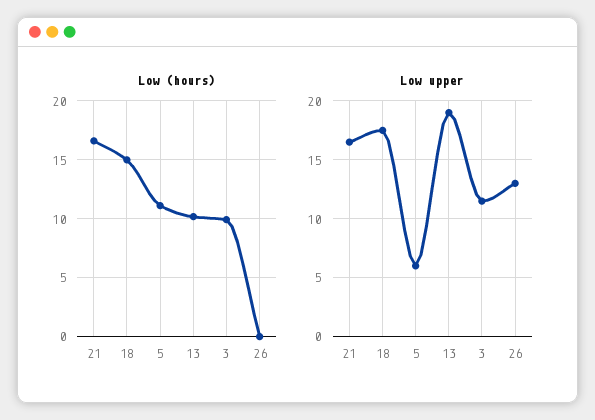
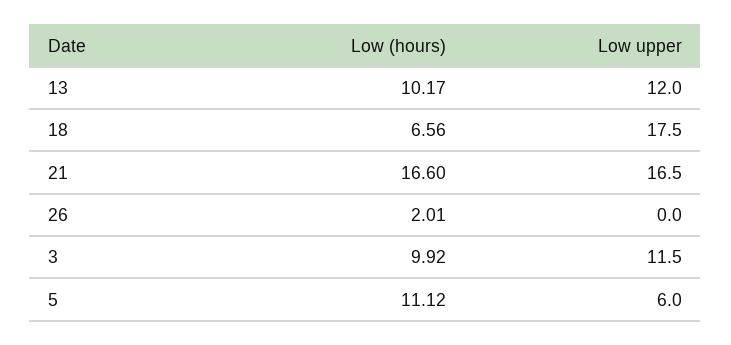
Low (hours), 18: 15 -> 6.56
Low (hours), 26: 0 -> 2.01
Low upper, 13: 19 -> 12
Low upper, 26: 13 -> 0

